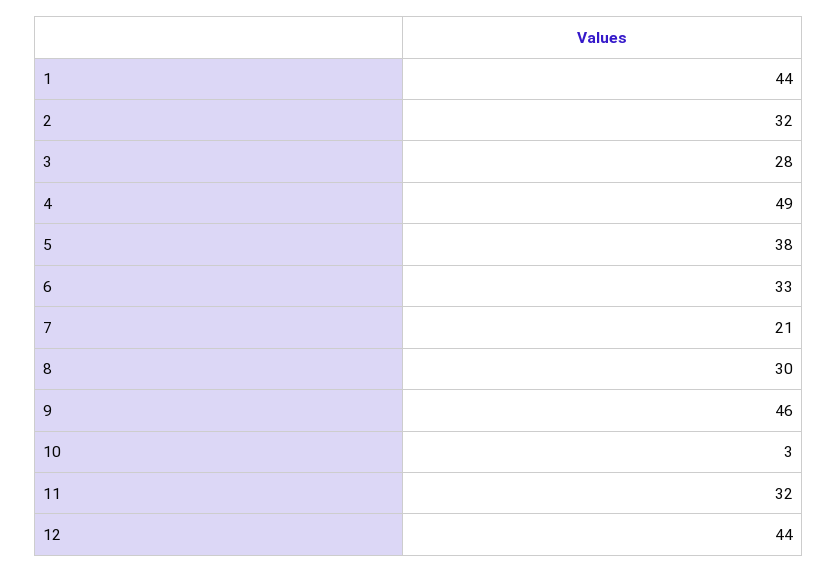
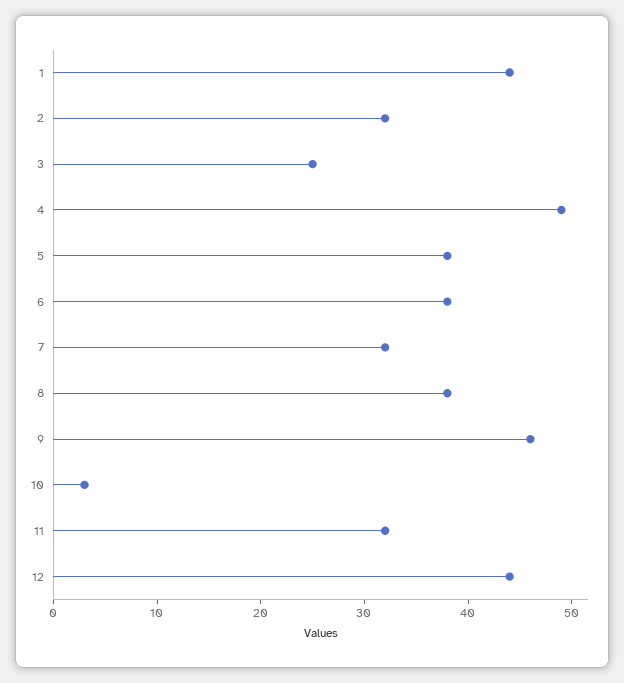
3: 28 -> 25
6: 33 -> 38
7: 21 -> 32
8: 30 -> 38

